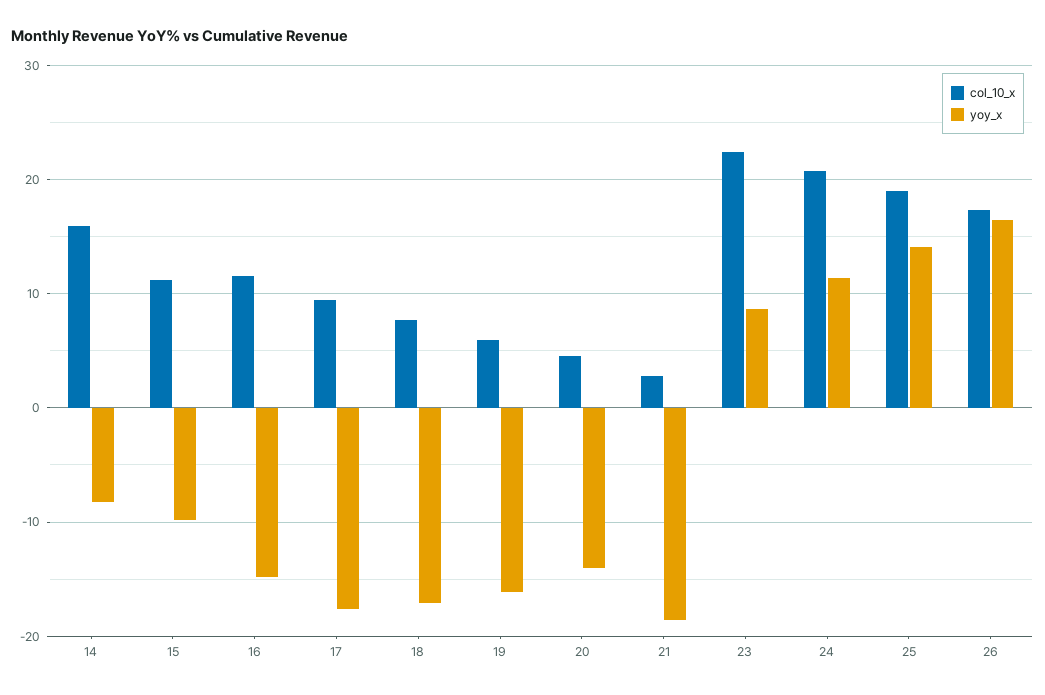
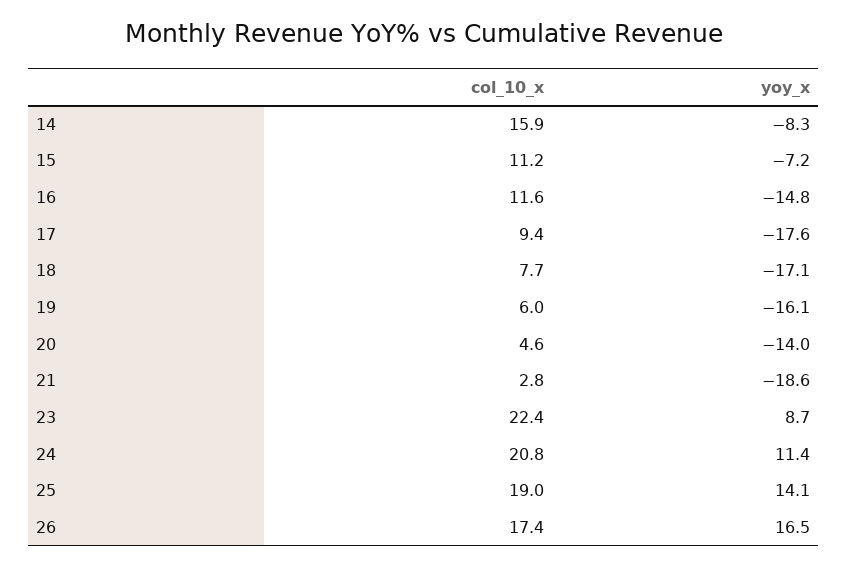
yoy_x, 15: -10 -> -7.2

